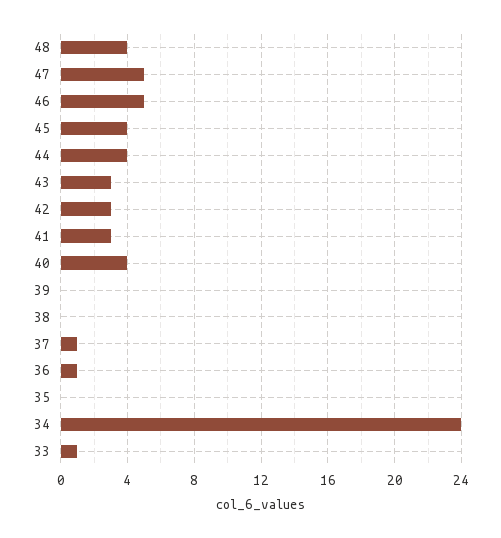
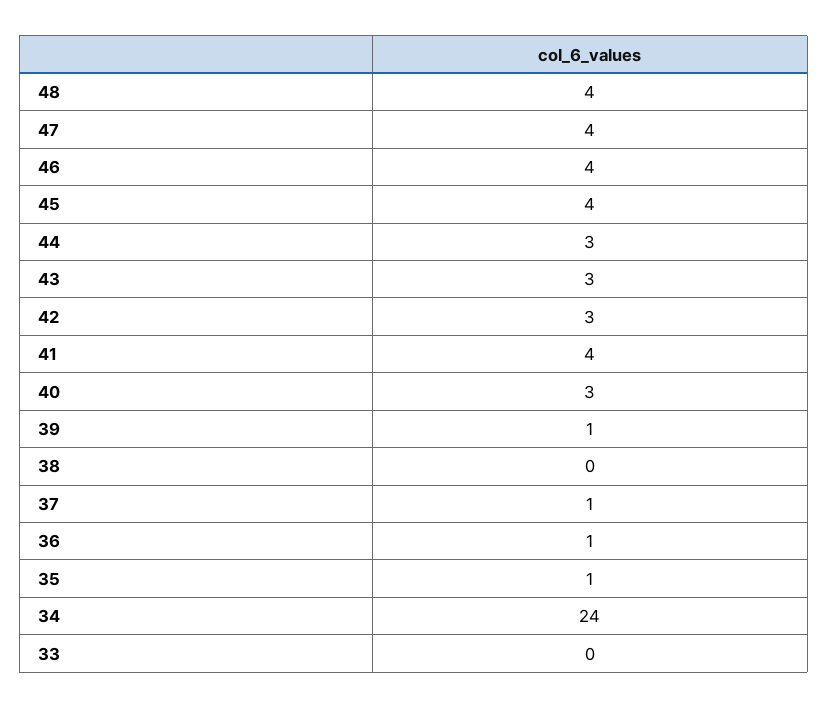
47: 5 -> 4
46: 5 -> 4
44: 4 -> 3
41: 3 -> 4
40: 4 -> 3
39: 0 -> 1
35: 0 -> 1
33: 1 -> 0

